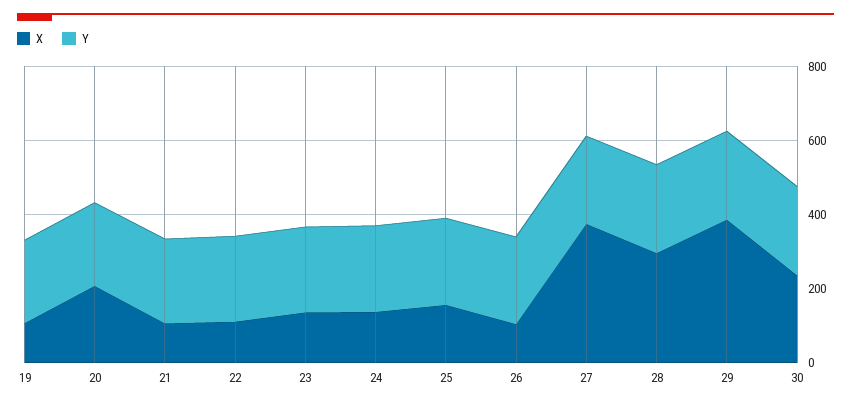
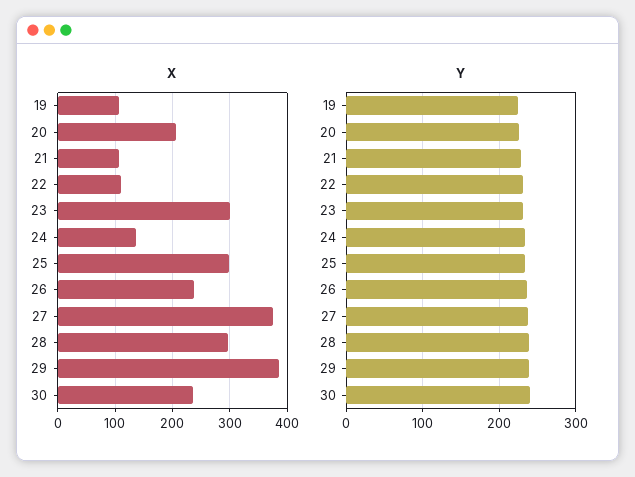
X, 23: 150 -> 300
X, 25: 150 -> 300
X, 26: 100 -> 240

